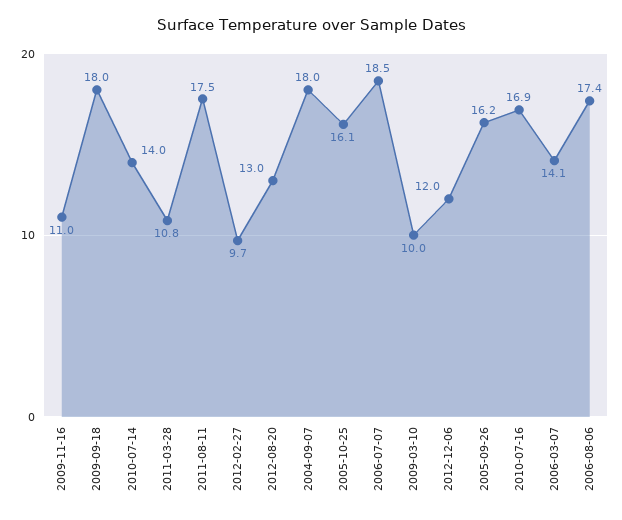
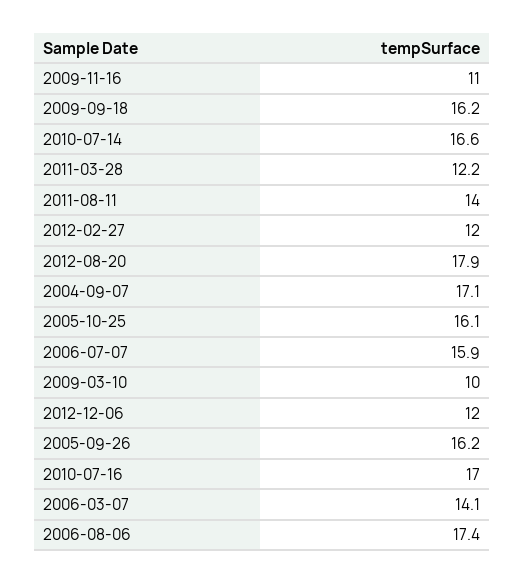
2009-09-18: 18 -> 16.2
2010-07-14: 14 -> 16.6
2011-03-28: 10.8 -> 12.2
2011-08-11: 17.5 -> 14
2012-02-27: 9.7 -> 12
2012-08-20: 13 -> 17.9
2004-09-07: 18 -> 17.1
2006-07-07: 18.5 -> 15.9
2010-07-16: 16.9 -> 17

